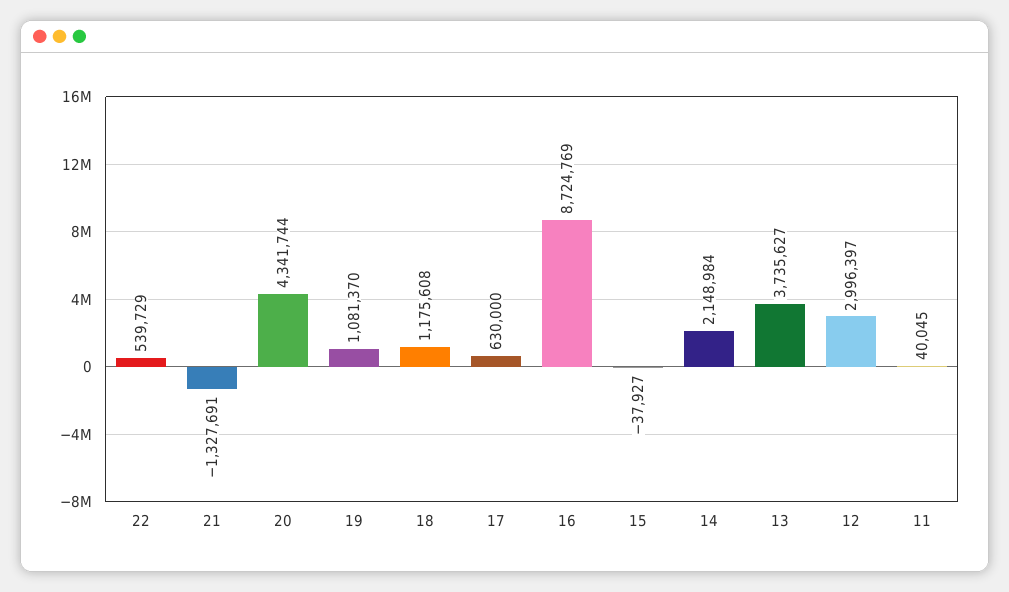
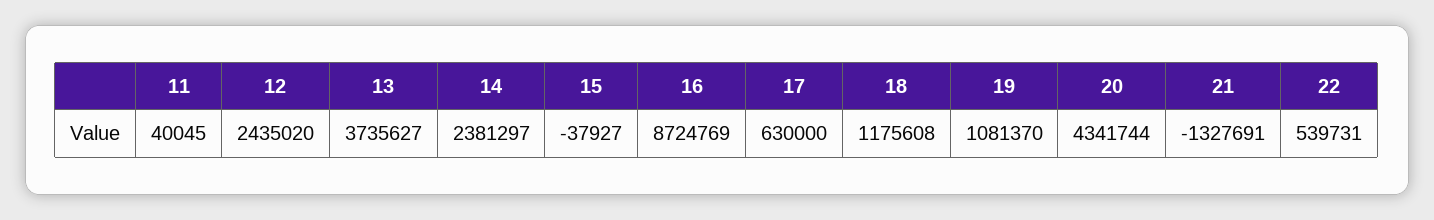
22: 539729 -> 539731
14: 2148984 -> 2381297
12: 2996397 -> 2435020

